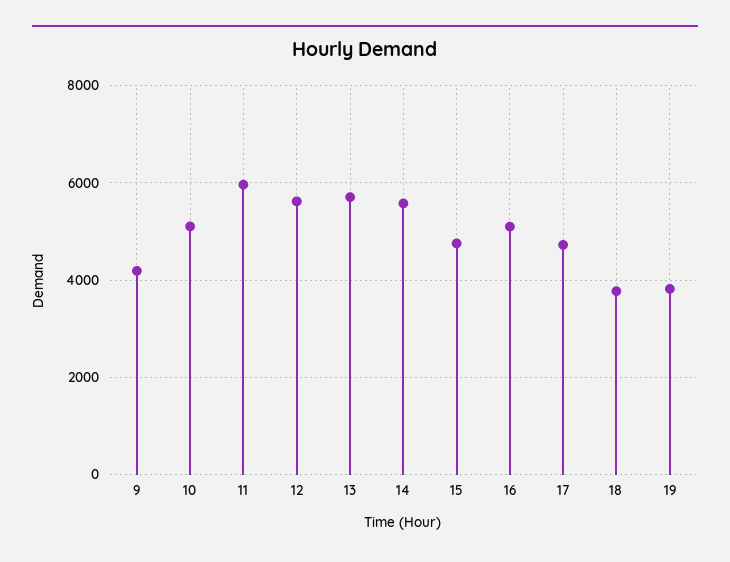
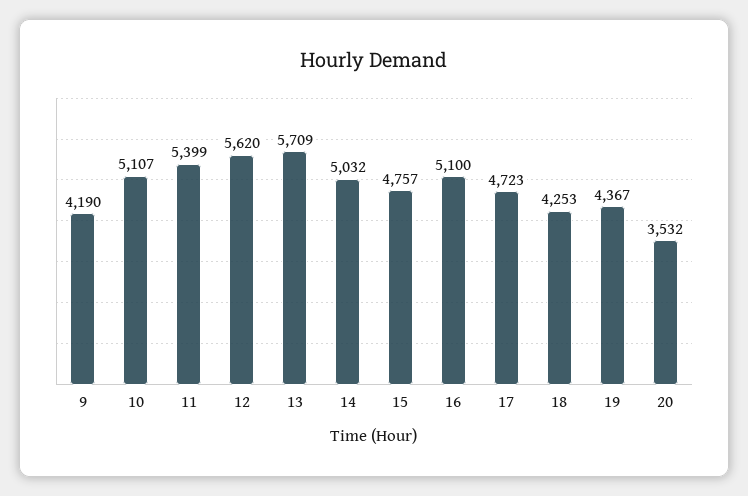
11: 6000 -> 5399
14: 5600 -> 5032
18: 3800 -> 4253
19: 3800 -> 4367
20: none -> 3532

